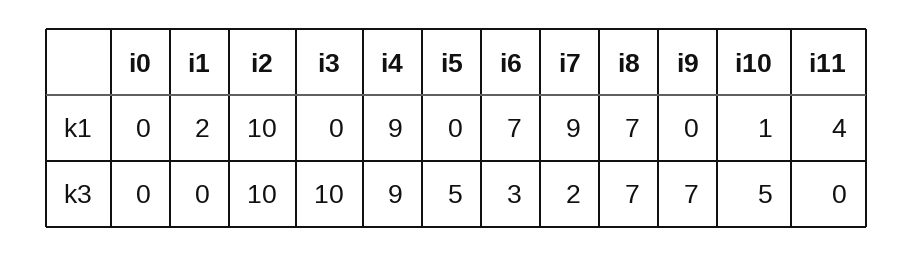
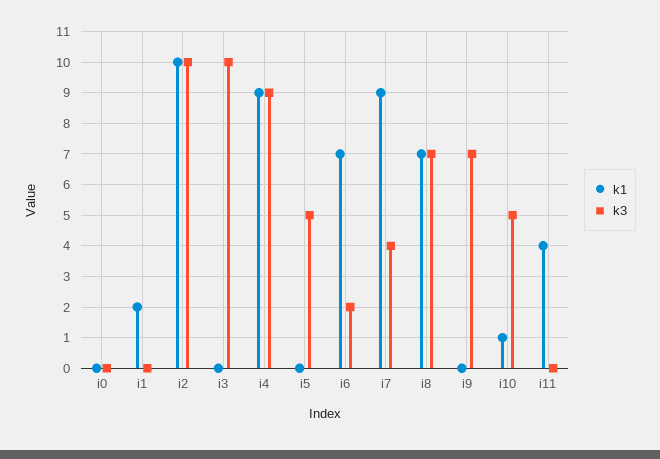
k3, i6: 3 -> 2
k3, i7: 2 -> 4

